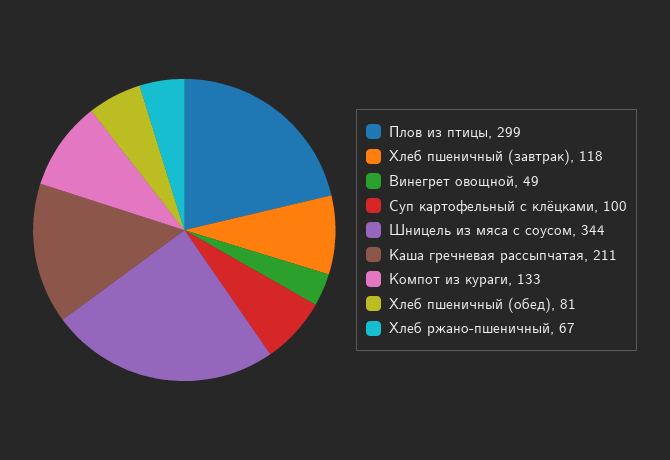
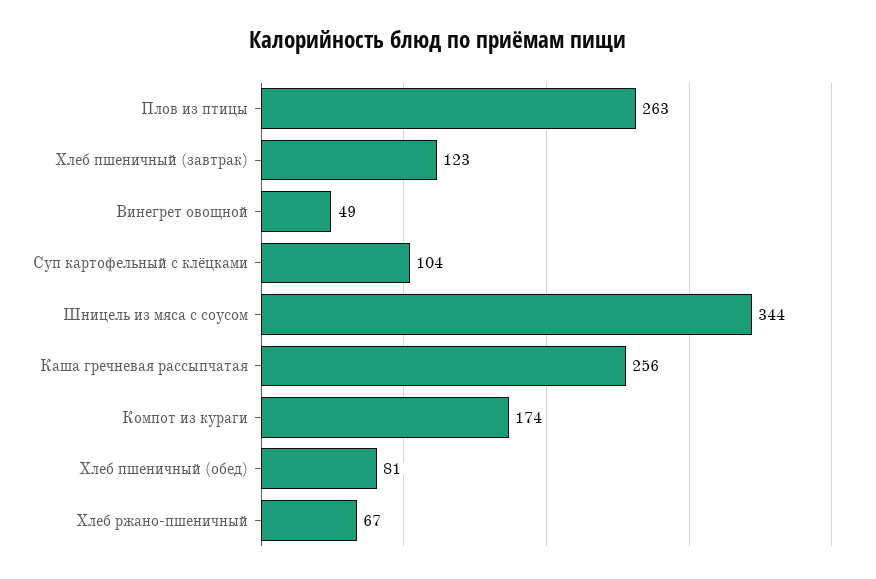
Плов из птицы: 299 -> 263
Хлеб пшеничный (завтрак): 118 -> 123
Суп картофельный с клёцками: 100 -> 104
Каша гречневая рассыпчатая: 211 -> 256
Компот из кураги: 133 -> 174

